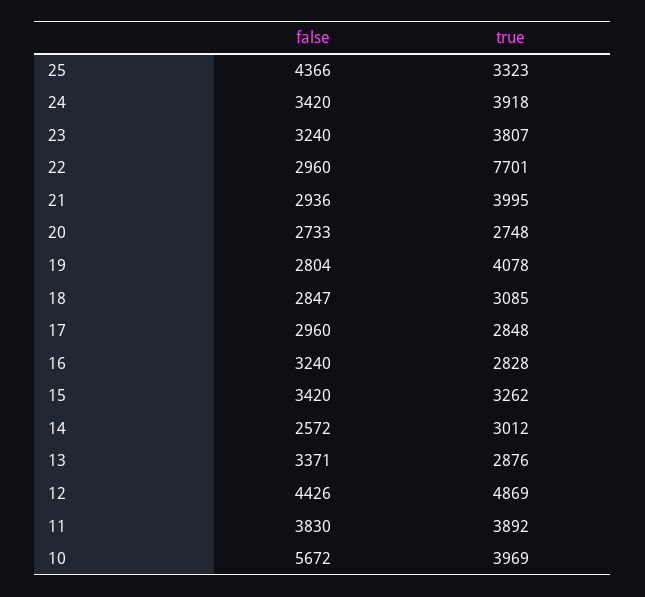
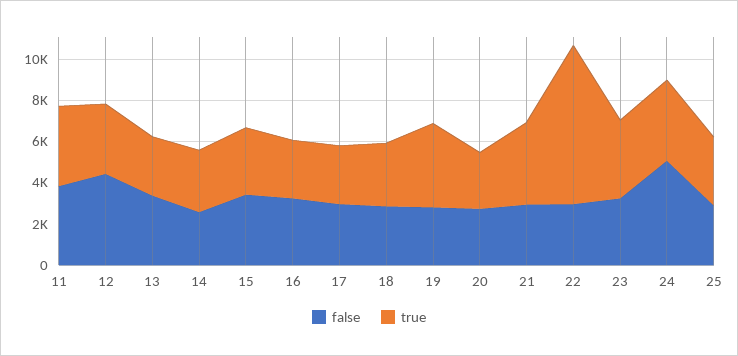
false, 25: 4366 -> 3000
false, 24: 3420 -> 5000
true, 12: 4869 -> 3500
false, 10: 5672 -> none
true, 10: 3969 -> none

